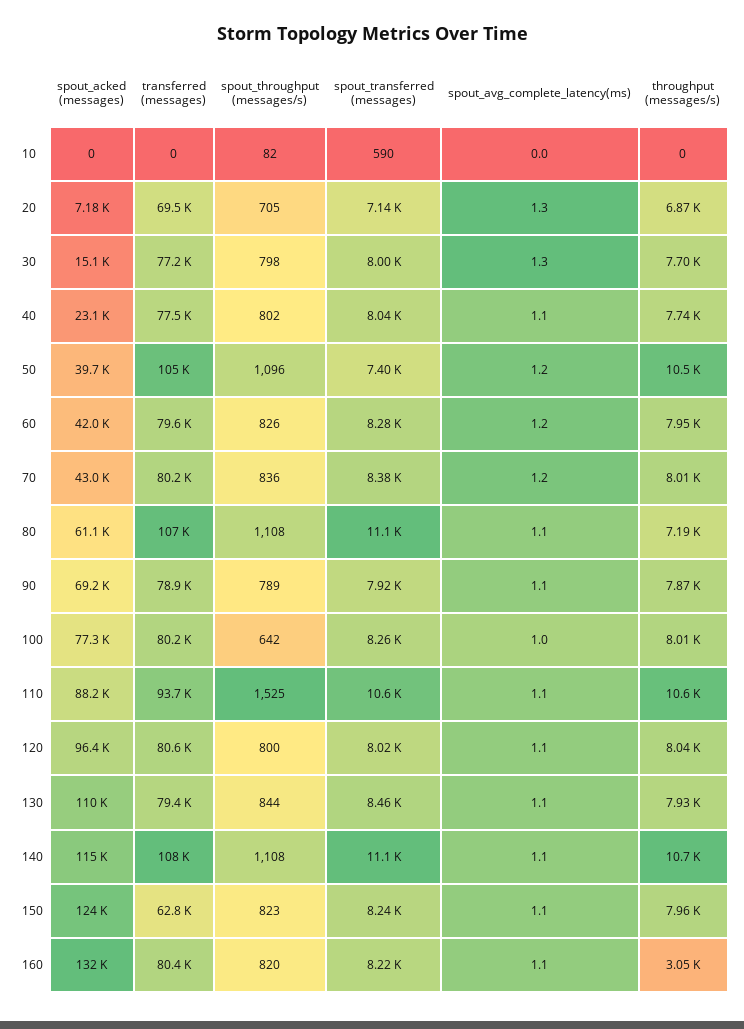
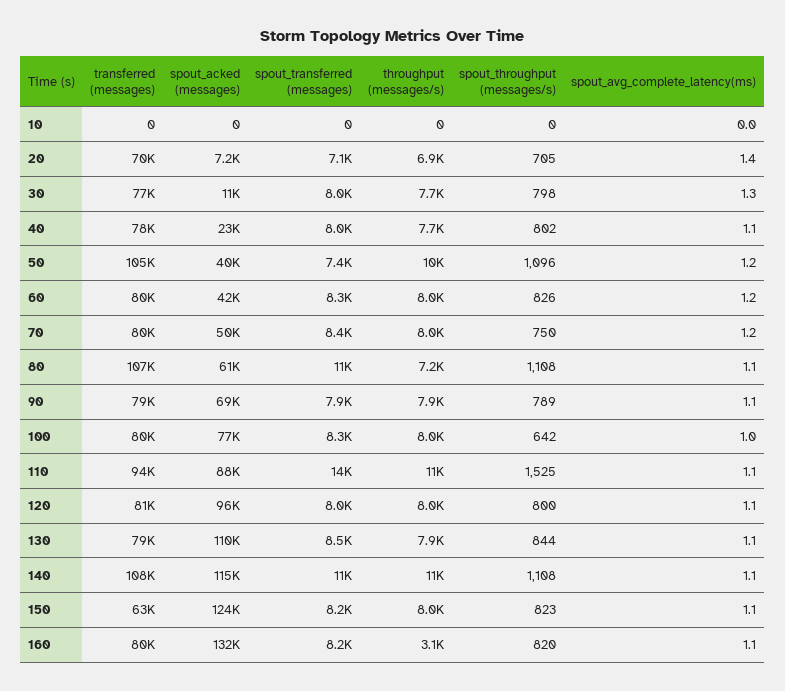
spout_throughput (messages/s), 10: 82 -> 0
spout_transferred (messages), 10: 590 -> 0
spout_avg_complete_latency(ms), 20: 1.3 -> 1.4
spout_acked (messages), 30: 15100 -> 11000
spout_acked (messages), 70: 43000 -> 50000
spout_throughput (messages/s), 70: 836 -> 750
spout_transferred (messages), 110: 10600 -> 14000

